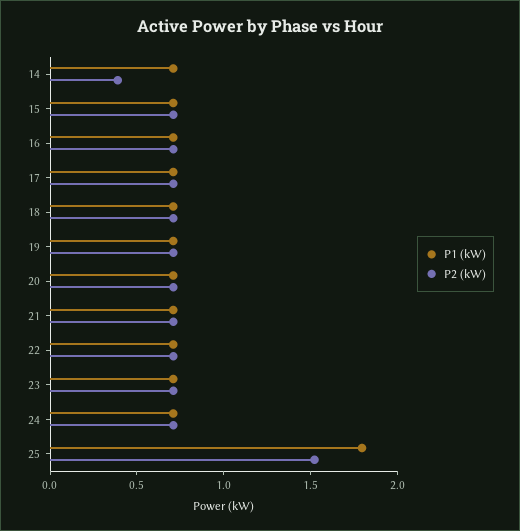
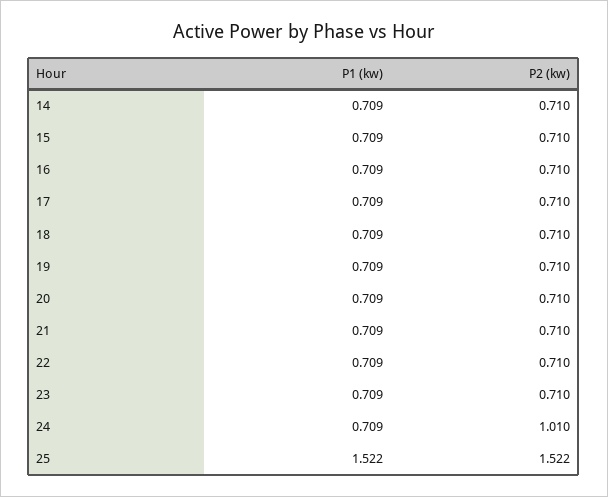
P2 (kW), 14: 0.4 -> 0.71
P2 (kW), 24: 0.7 -> 1.01
P1 (kW), 25: 1.8 -> 1.522

